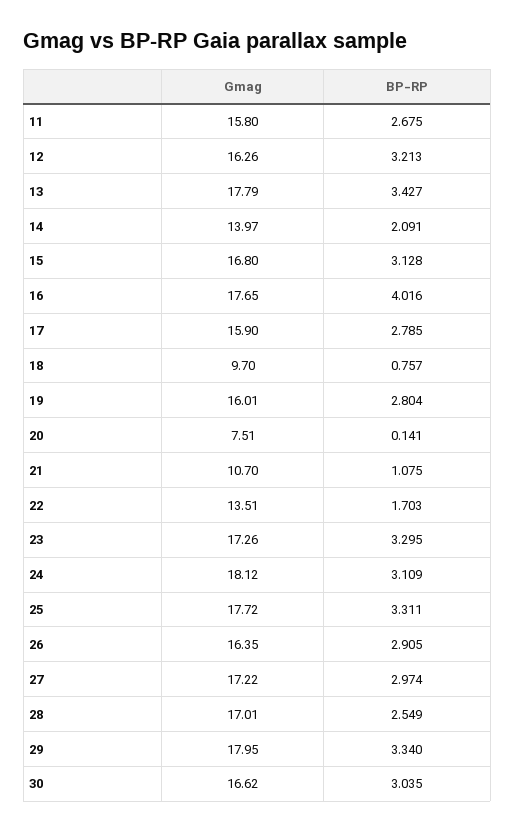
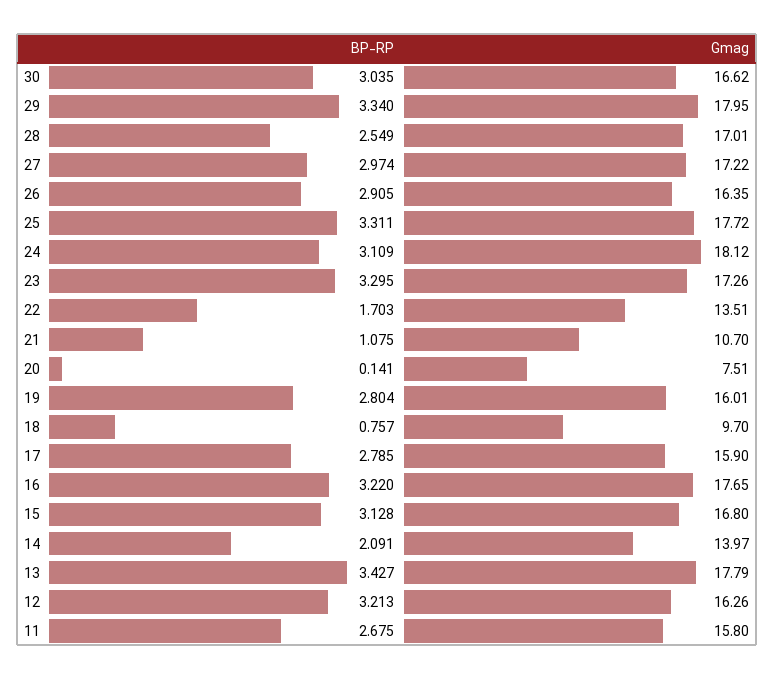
BP-RP, 16: 4.016 -> 3.22

